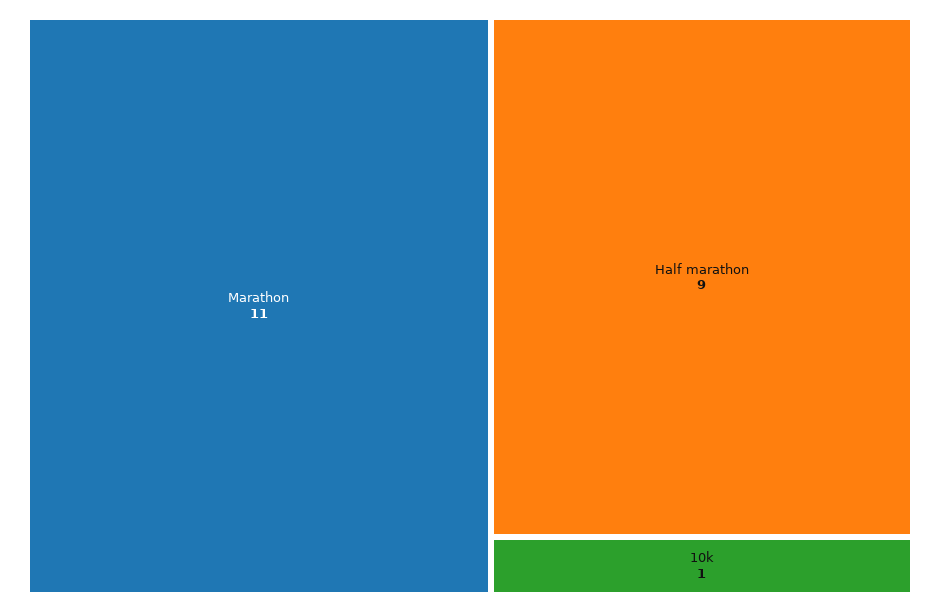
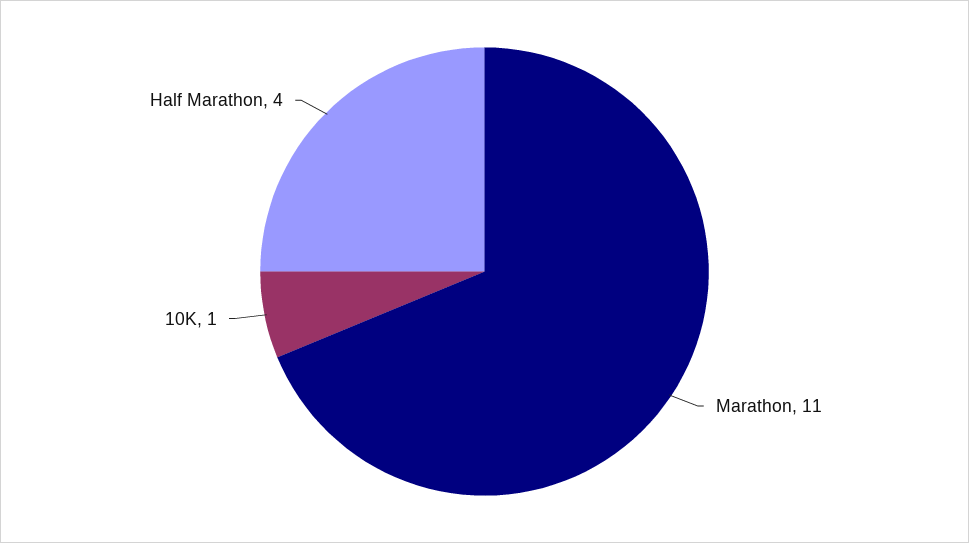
Half marathon: 9 -> 4

